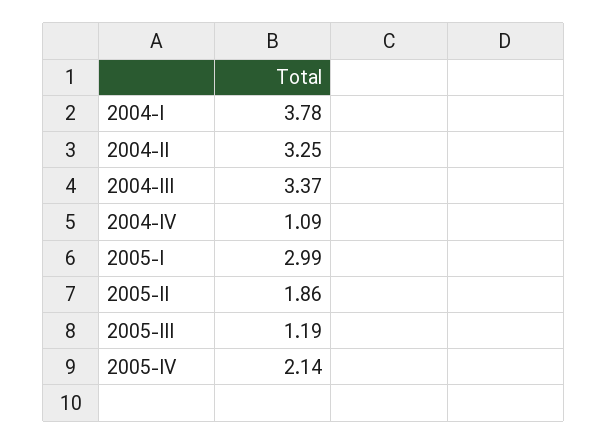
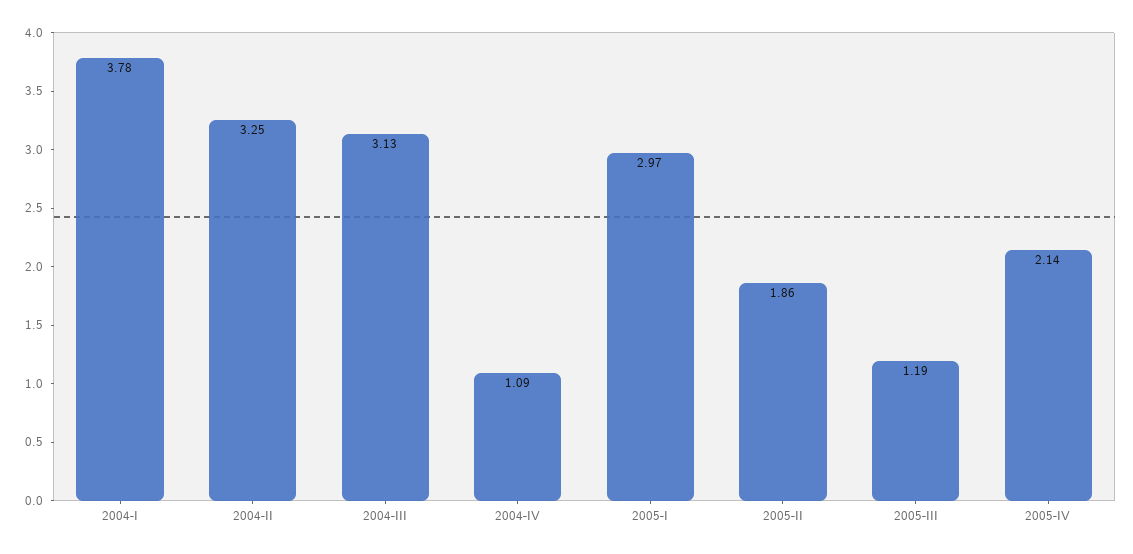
2004-III: 3.37 -> 3.13
2005-I: 2.99 -> 2.97

